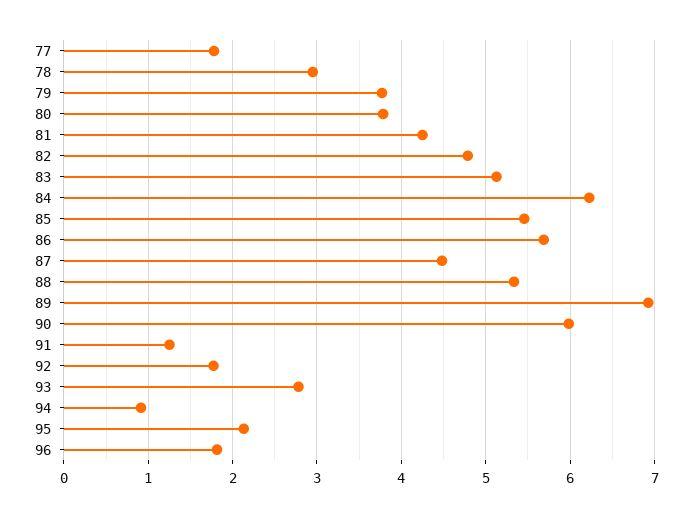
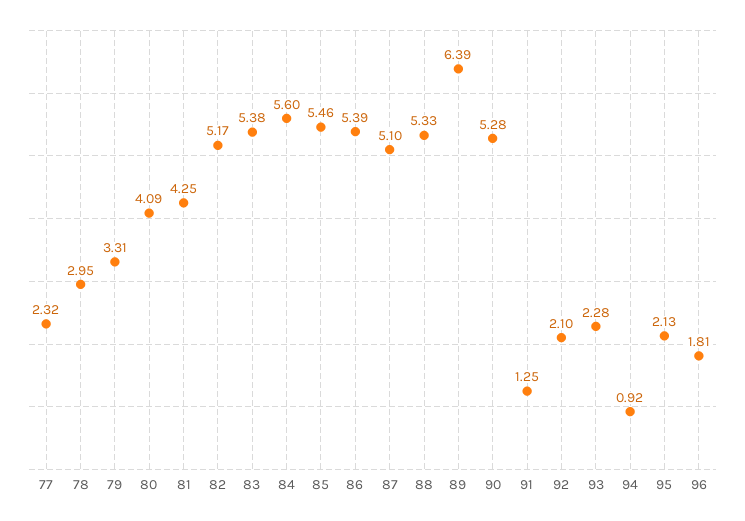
77: 1.8 -> 2.32
79: 3.8 -> 3.31
80: 3.8 -> 4.09
82: 4.8 -> 5.17
83: 5.1 -> 5.38
84: 6.2 -> 5.6
86: 5.7 -> 5.39
87: 4.5 -> 5.1
89: 6.9 -> 6.39
90: 6 -> 5.28
92: 1.8 -> 2.1
93: 2.8 -> 2.28

